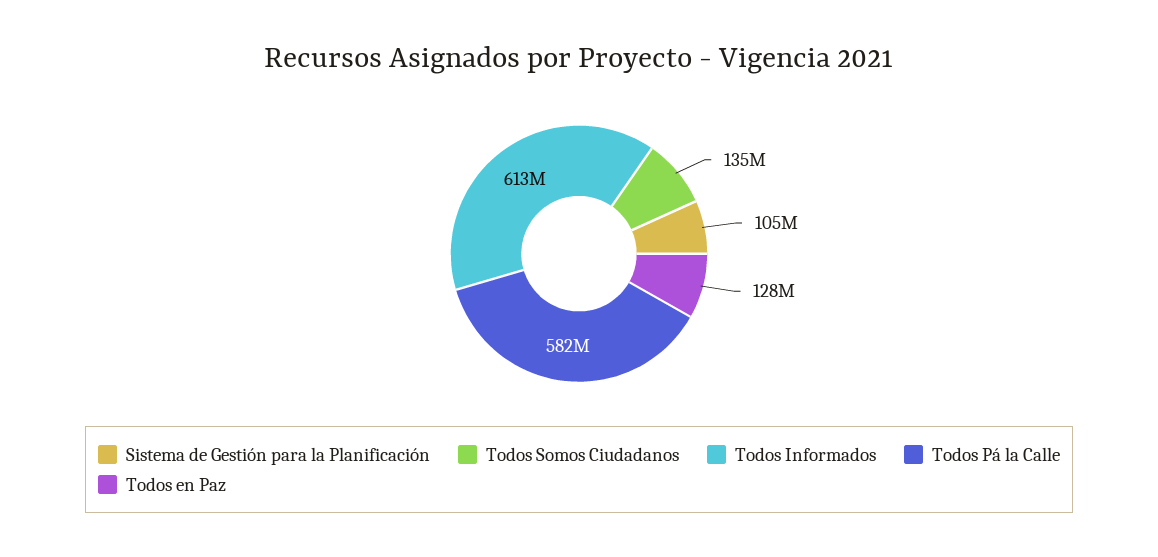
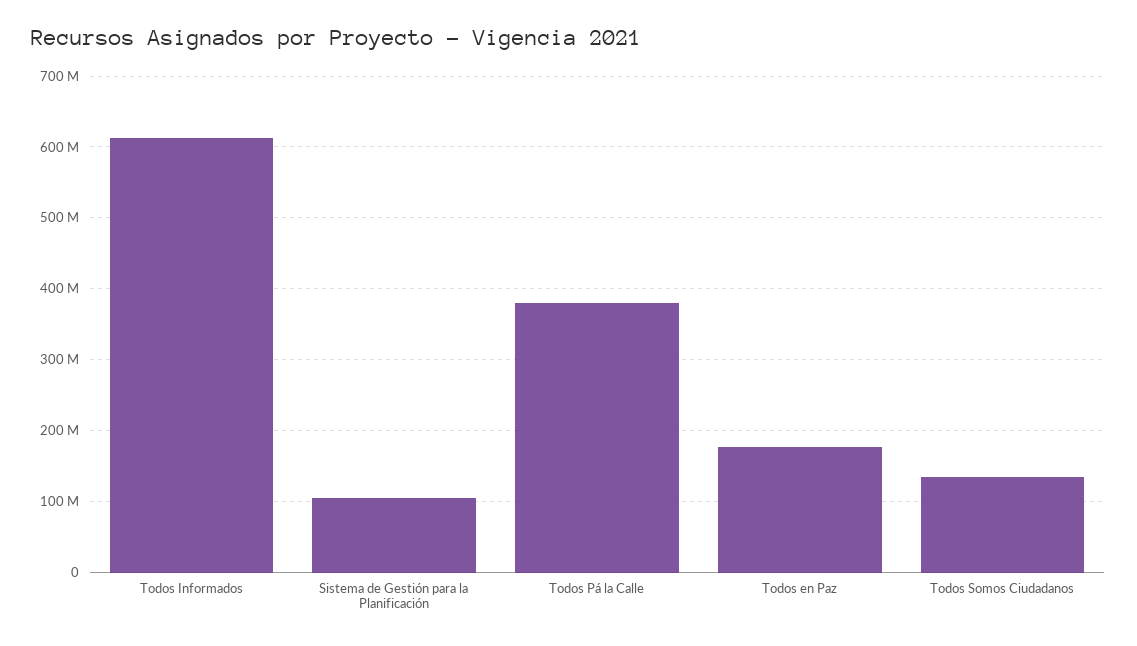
Todos Pá la Calle: 582000000 -> 380000000
Todos en Paz: 128000000 -> 180000000

